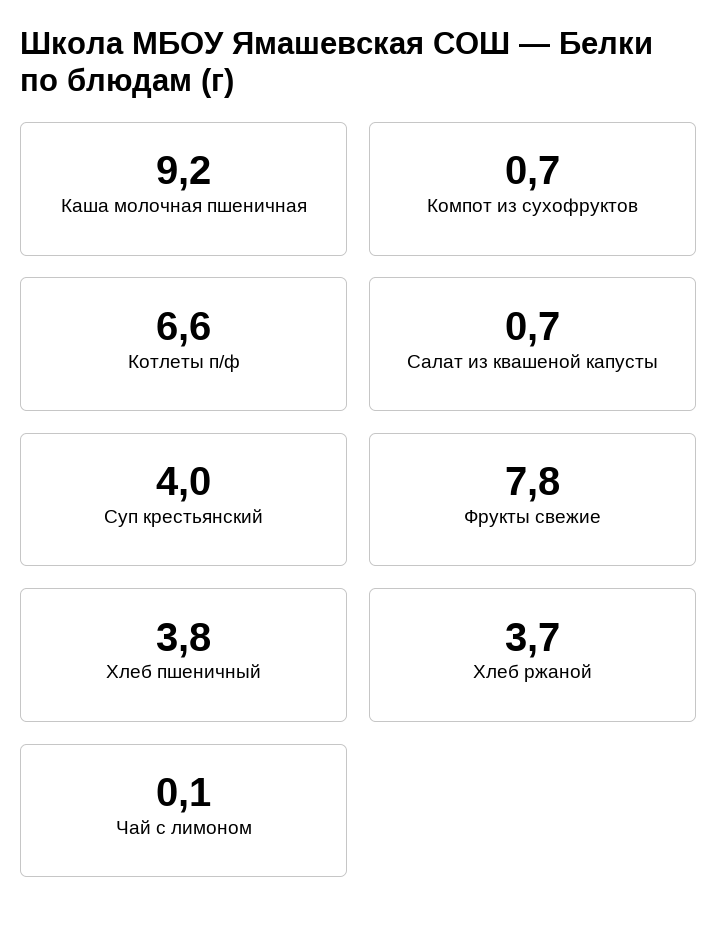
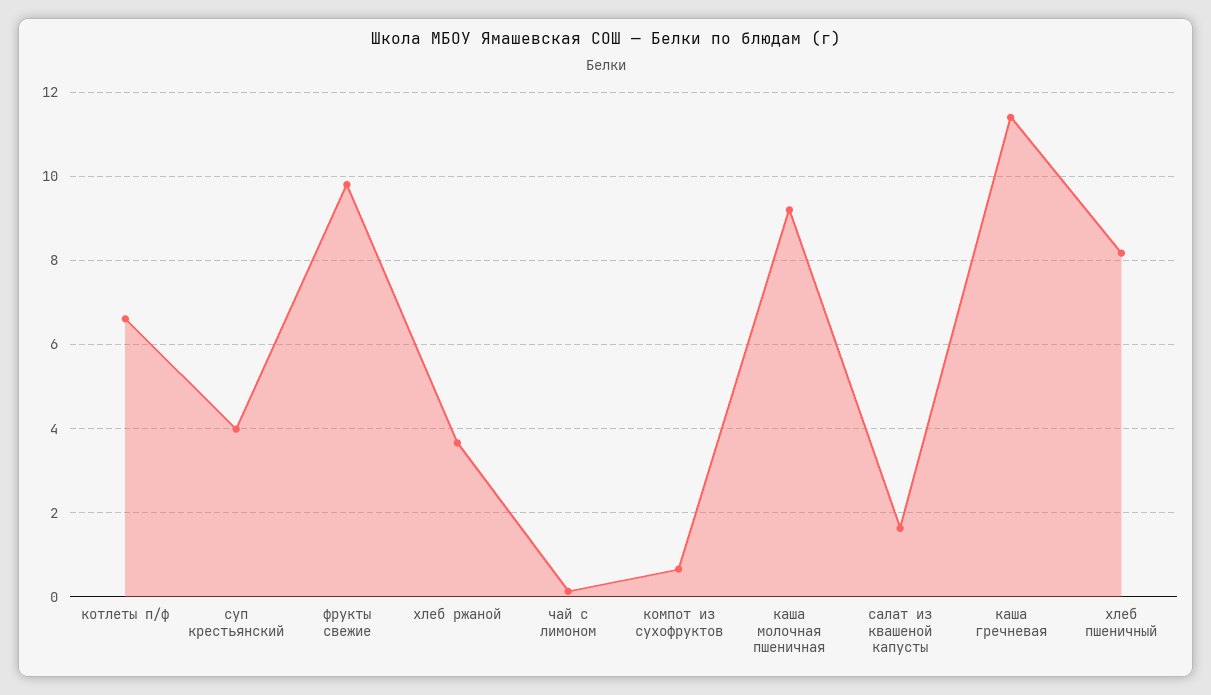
Салат из квашеной капусты: 0.7 -> 1.6
Фрукты свежие: 7.8 -> 9.8
Хлеб пшеничный: 3.8 -> 8.2
каша гречневая: none -> 11.4

